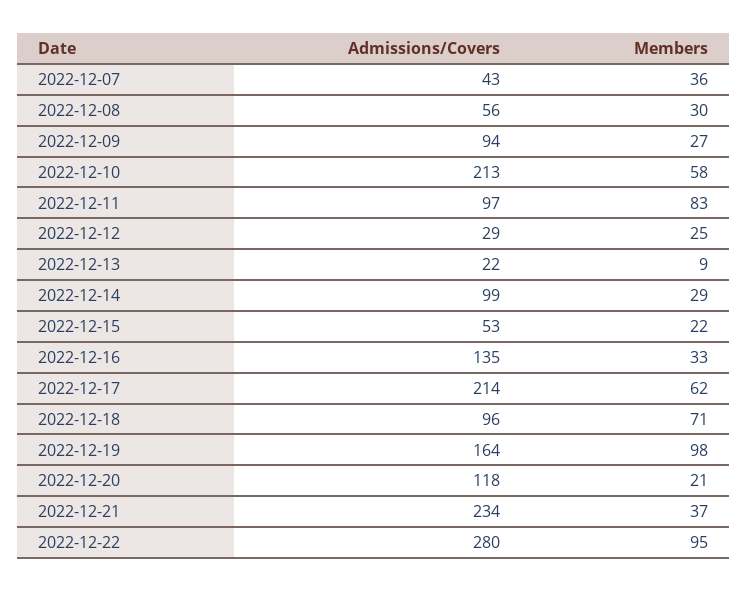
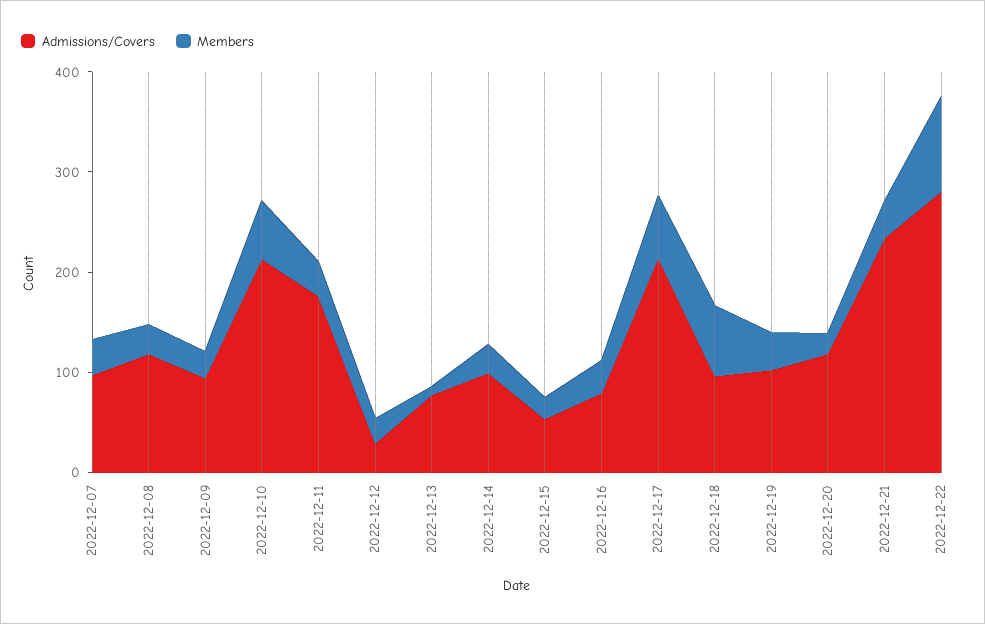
Admissions/Covers, 2022-12-07: 43 -> 100
Admissions/Covers, 2022-12-08: 56 -> 120
Admissions/Covers, 2022-12-11: 97 -> 180
Members, 2022-12-11: 83 -> 40
Admissions/Covers, 2022-12-13: 22 -> 80
Admissions/Covers, 2022-12-16: 135 -> 80
Admissions/Covers, 2022-12-19: 164 -> 100
Members, 2022-12-19: 98 -> 40

